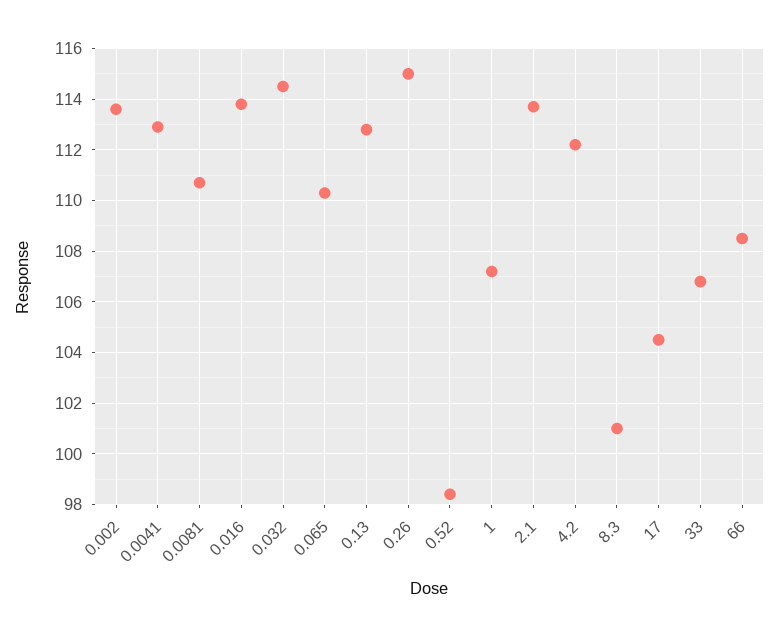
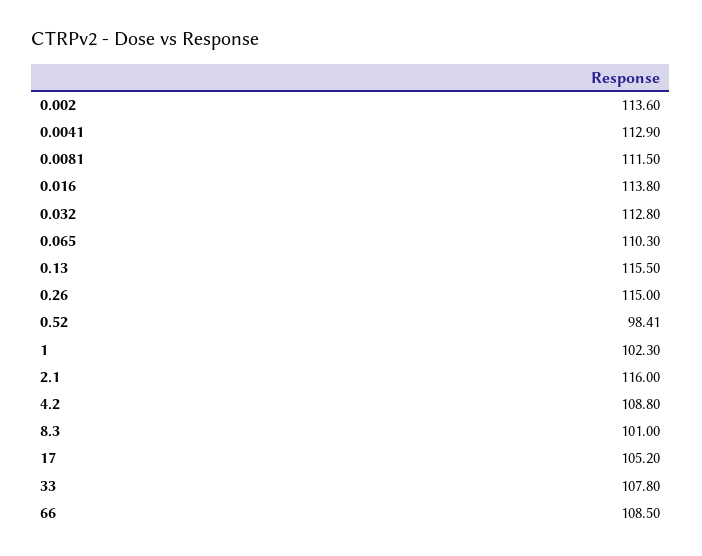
0.0081: 110.75 -> 111.5
0.032: 114.5 -> 112.8
0.13: 112.75 -> 115.5
1: 107.25 -> 102.3
2.1: 113.75 -> 116
4.2: 112.25 -> 108.8
17: 104.5 -> 105.2
33: 106.75 -> 107.8

